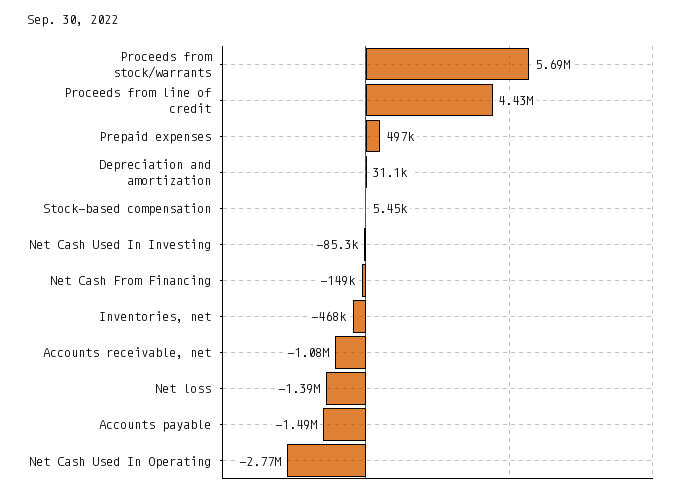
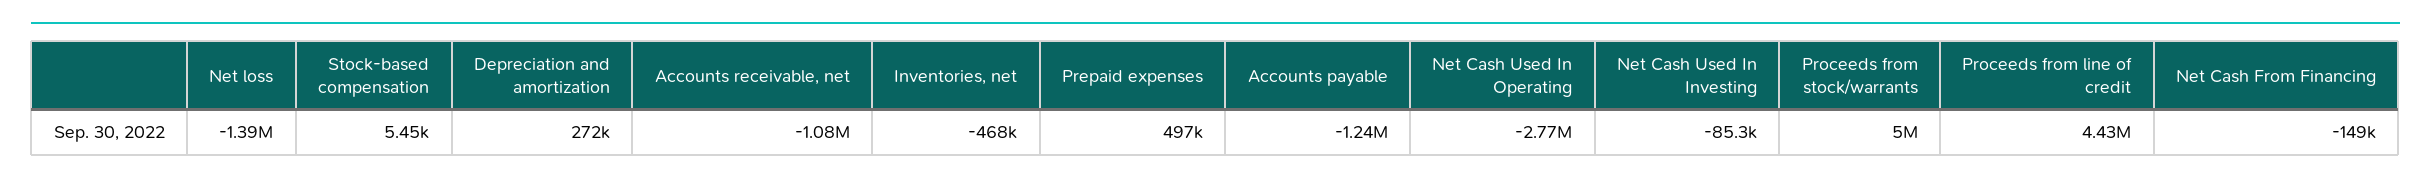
Proceeds from stock/warrants: 5690000 -> 5000000
Depreciation and amortization: 31100 -> 272000
Accounts payable: -1490000 -> -1240000

